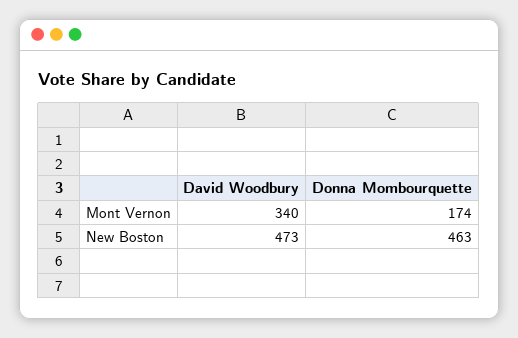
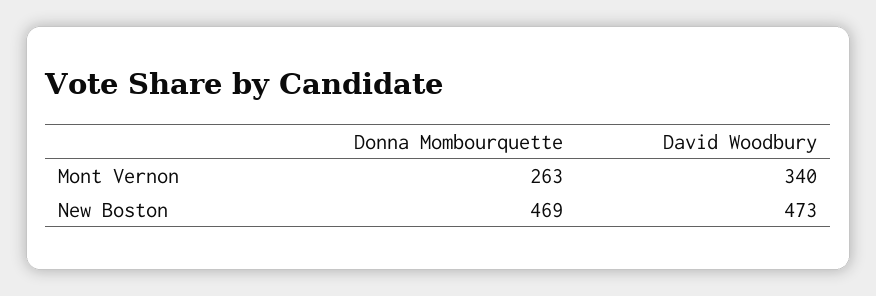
Donna Mombourquette, Mont Vernon: 174 -> 263
Donna Mombourquette, New Boston: 463 -> 469

